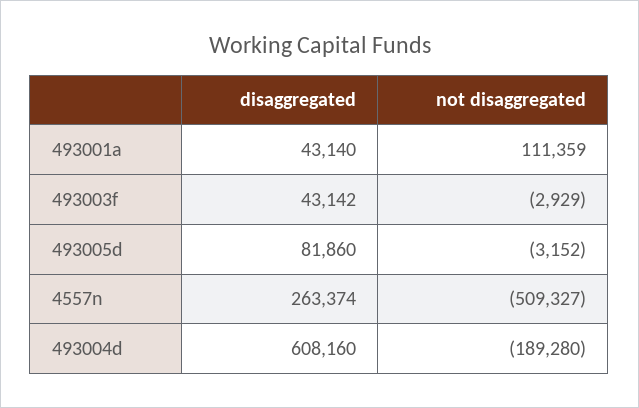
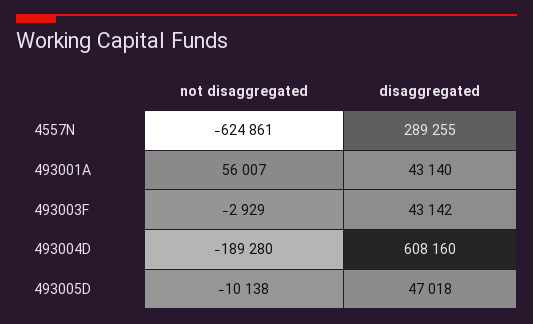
not disaggregated, 493001a: 111359 -> 56007
disaggregated, 493005d: 81860 -> 47018
not disaggregated, 493005d: -3152 -> -10138
disaggregated, 4557n: 263374 -> 289255
not disaggregated, 4557n: -509327 -> -624861

